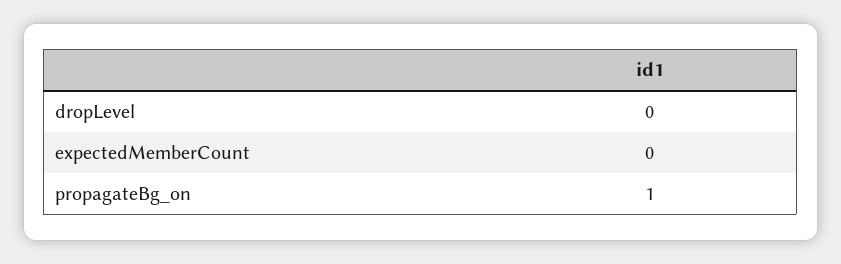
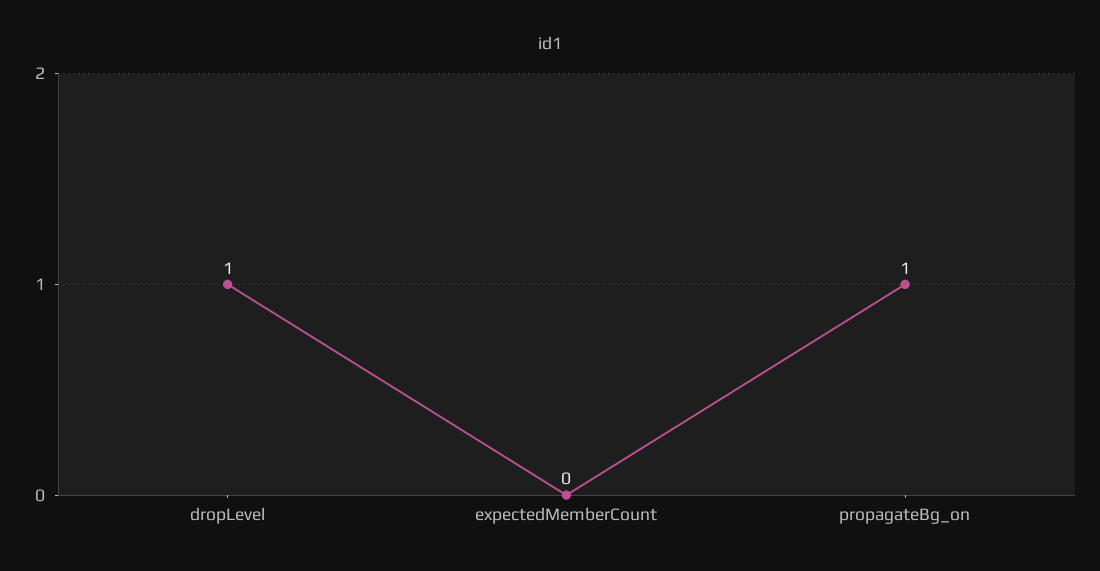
dropLevel: 0 -> 1

